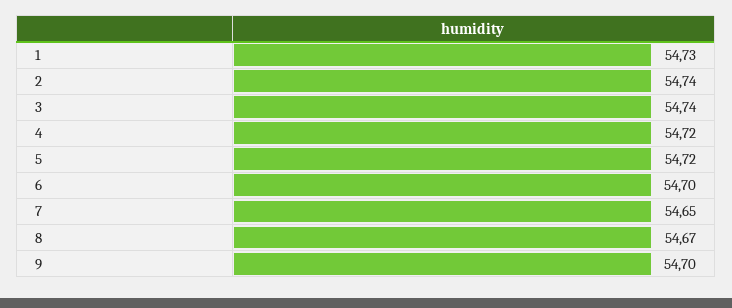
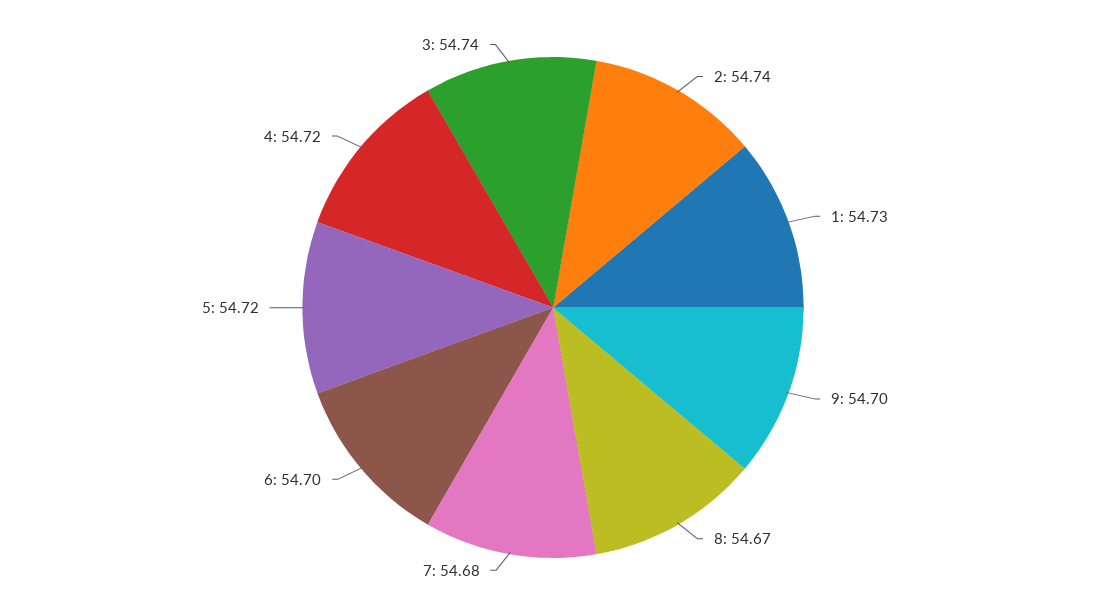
7: 54.65 -> 54.68

